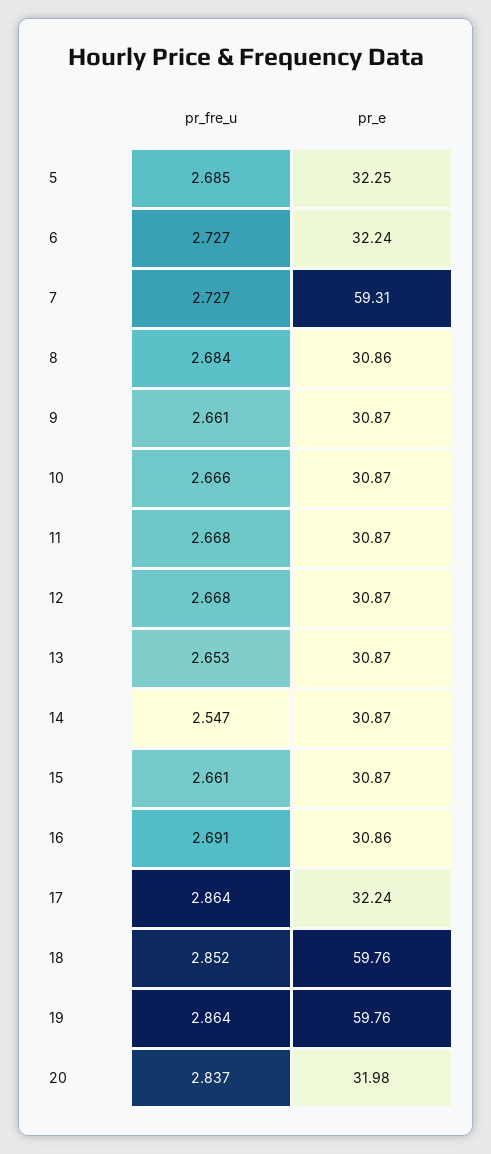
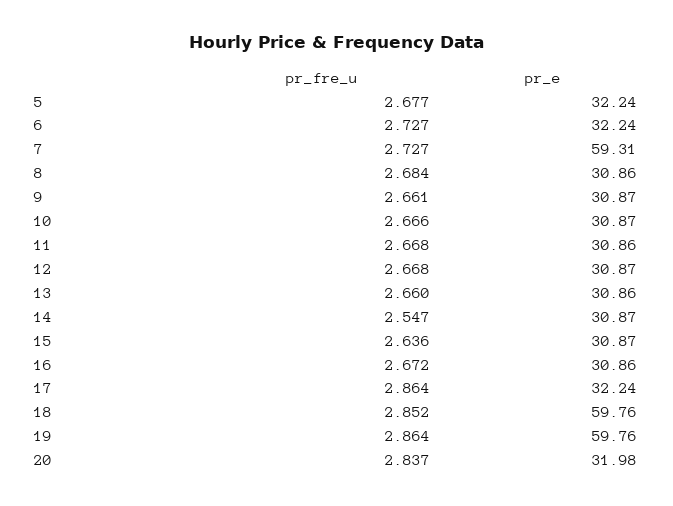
pr_fre_u, 5: 2.685 -> 2.677
pr_e, 5: 32.25 -> 32.24
pr_e, 11: 30.87 -> 30.86
pr_fre_u, 13: 2.653 -> 2.66
pr_e, 13: 30.87 -> 30.86
pr_fre_u, 15: 2.661 -> 2.636
pr_fre_u, 16: 2.691 -> 2.672

